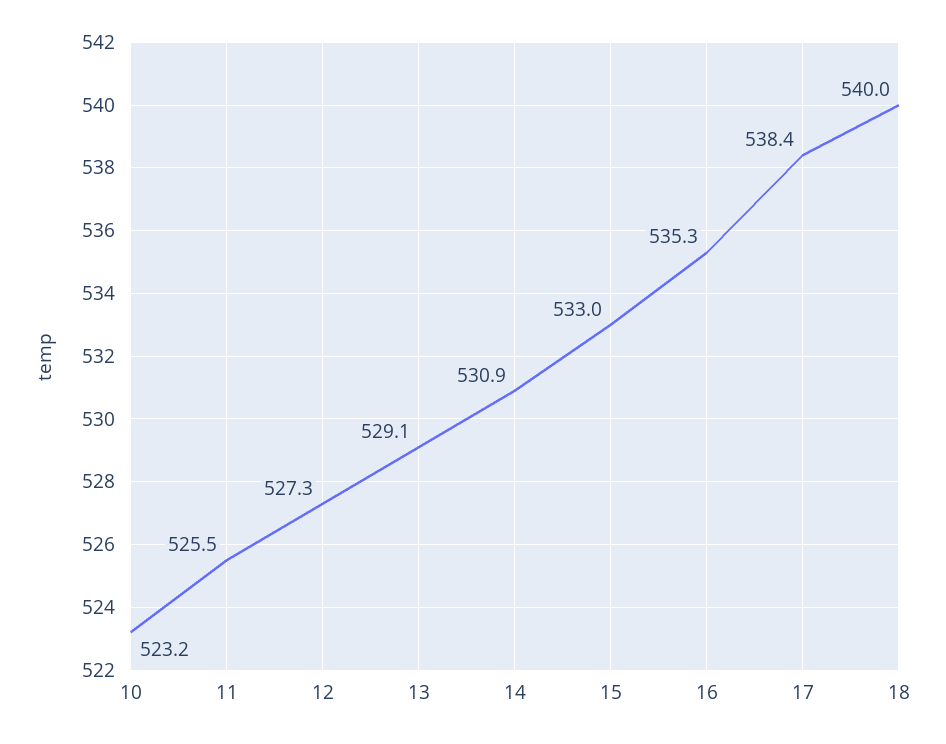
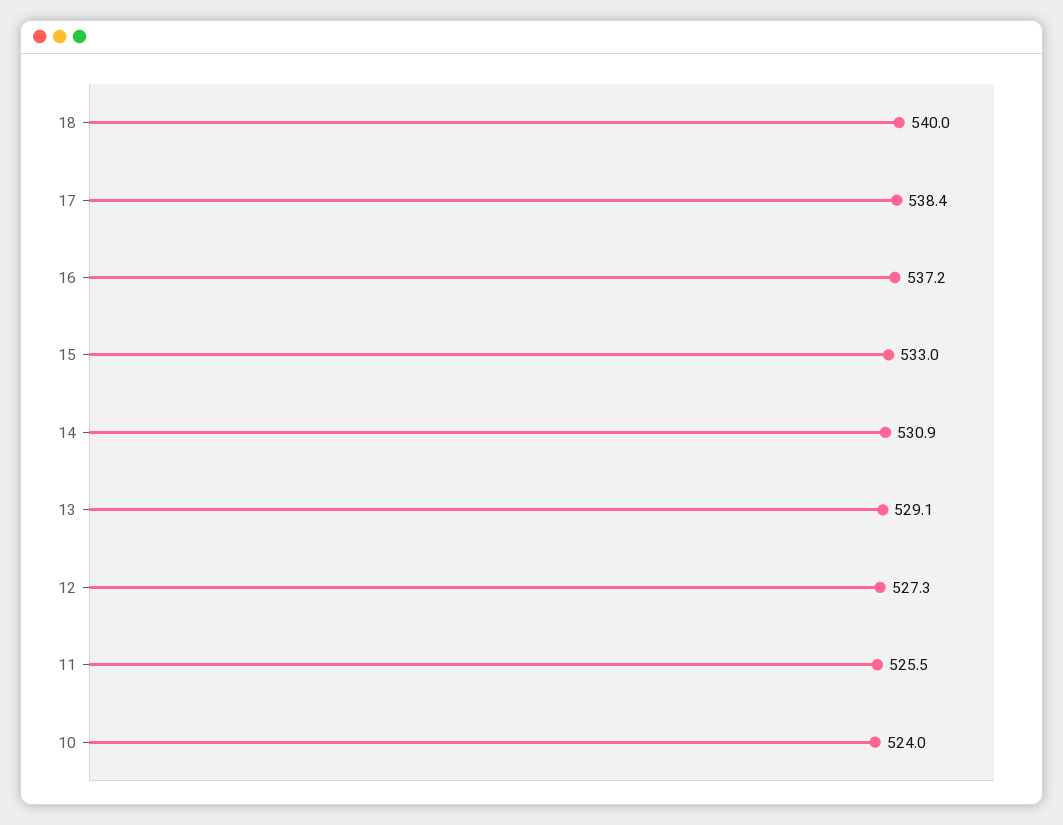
10: 523.2 -> 524
16: 535.3 -> 537.2

